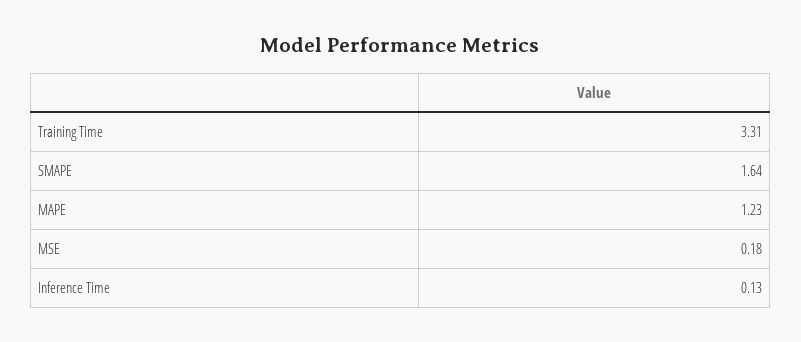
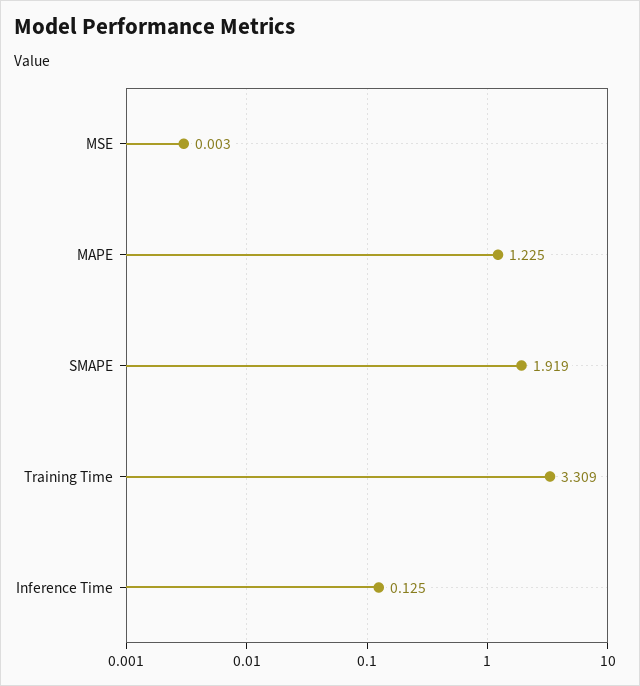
SMAPE: 1.64 -> 1.919
MSE: 0.18 -> 0.003

